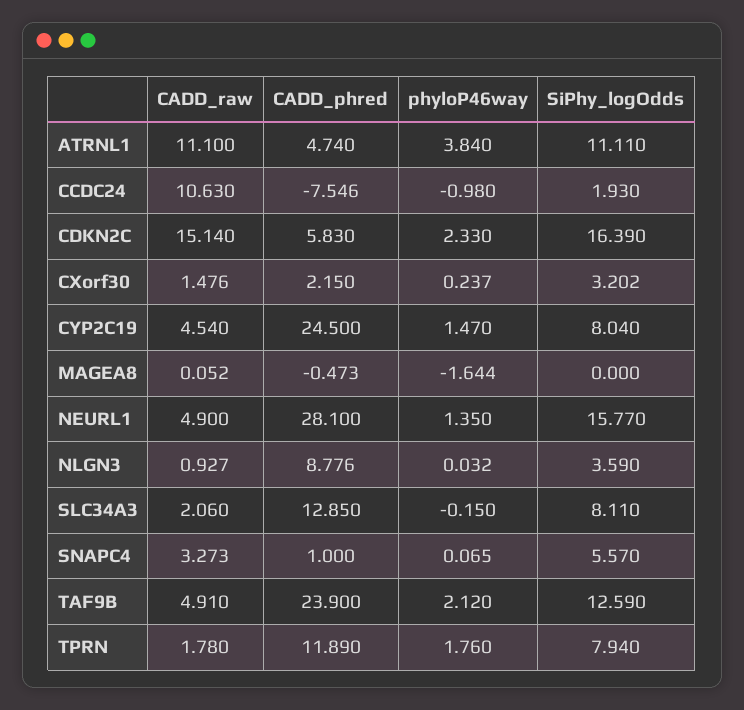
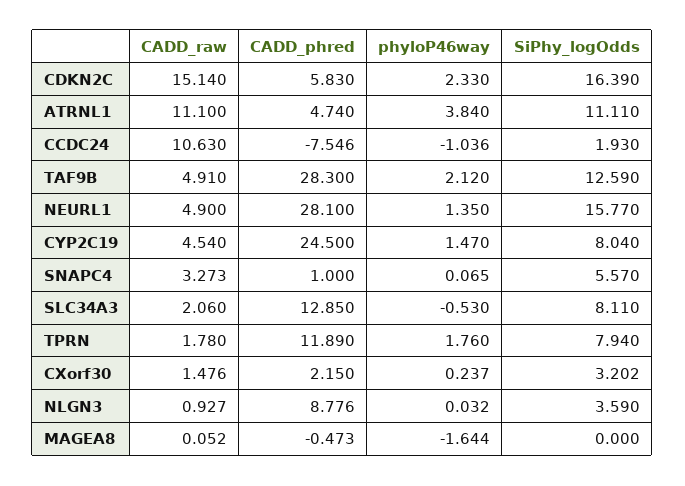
phyloP46way, CCDC24: -0.98 -> -1.036
phyloP46way, SLC34A3: -0.15 -> -0.53
CADD_phred, TAF9B: 23.9 -> 28.3

